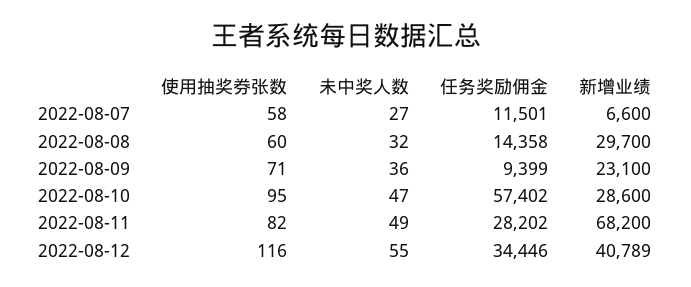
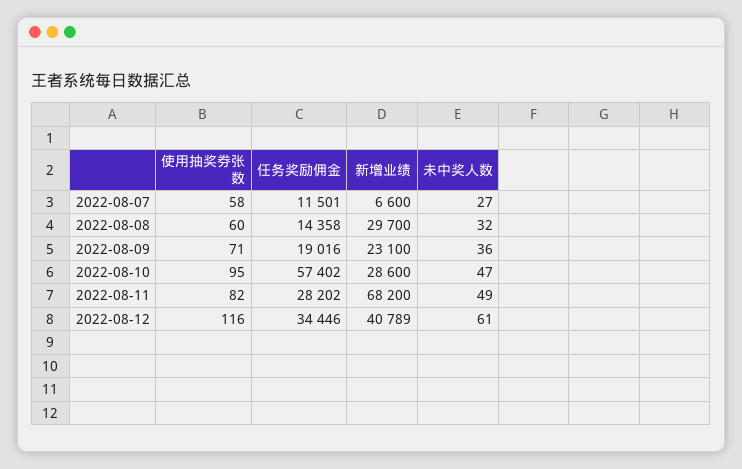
任务奖励佣金, 2022-08-09: 9399 -> 19016
未中奖人数, 2022-08-12: 55 -> 61

